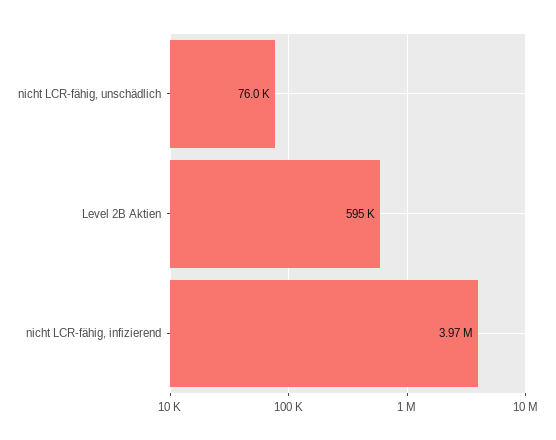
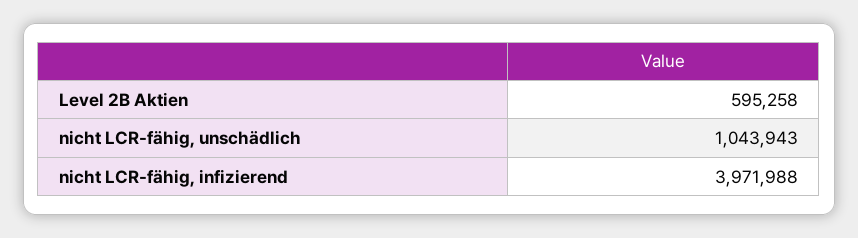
nicht LCR-fähig, unschädlich: 76000 -> 1043943

